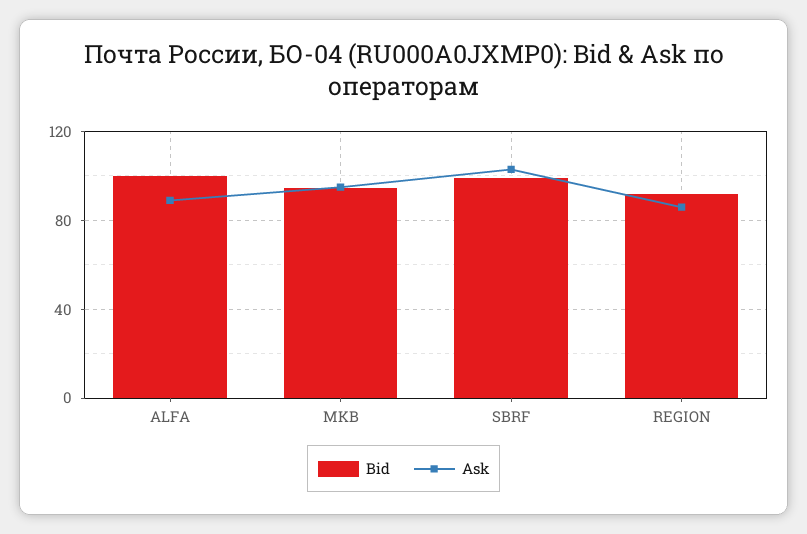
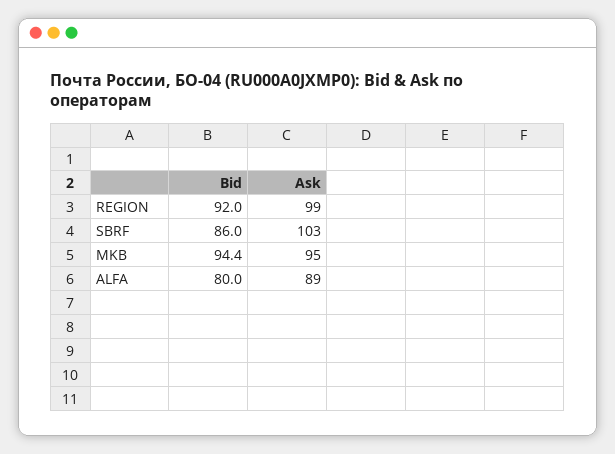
Bid, ALFA: 100 -> 80
Bid, SBRF: 100 -> 86
Ask, REGION: 85 -> 99

